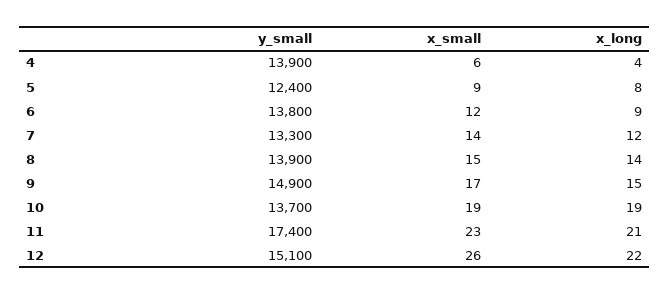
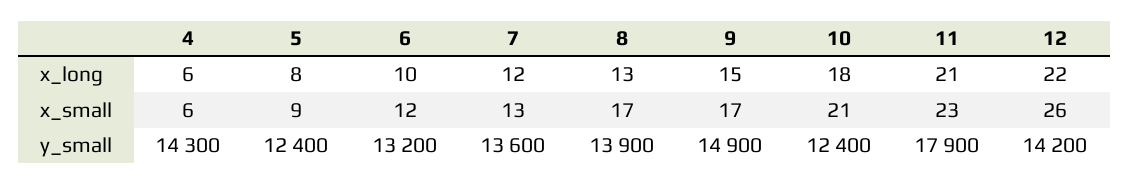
y_small, 4: 13900 -> 14300
x_long, 4: 4 -> 6
y_small, 6: 13800 -> 13200
x_long, 6: 9 -> 10
y_small, 7: 13300 -> 13600
x_small, 7: 14 -> 13
x_small, 8: 15 -> 17
x_long, 8: 14 -> 13
y_small, 10: 13700 -> 12400
x_small, 10: 19 -> 21
x_long, 10: 19 -> 18
y_small, 11: 17400 -> 17900
y_small, 12: 15100 -> 14200

